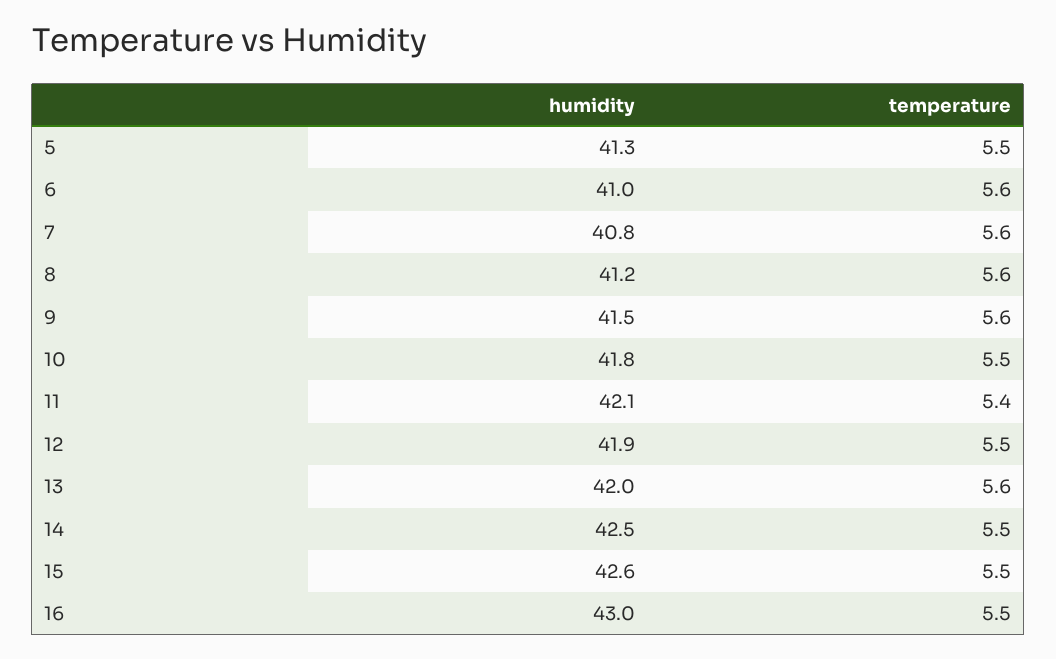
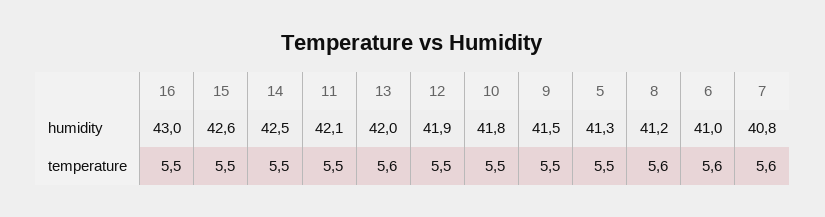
temperature, 9: 5.6 -> 5.5
temperature, 11: 5.4 -> 5.5

